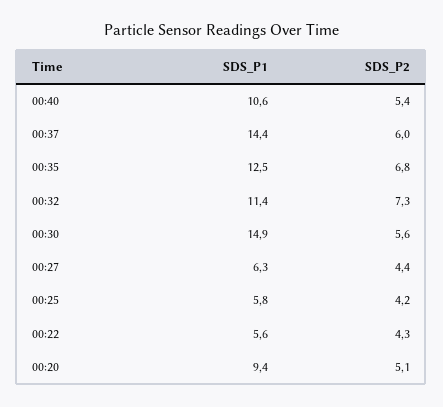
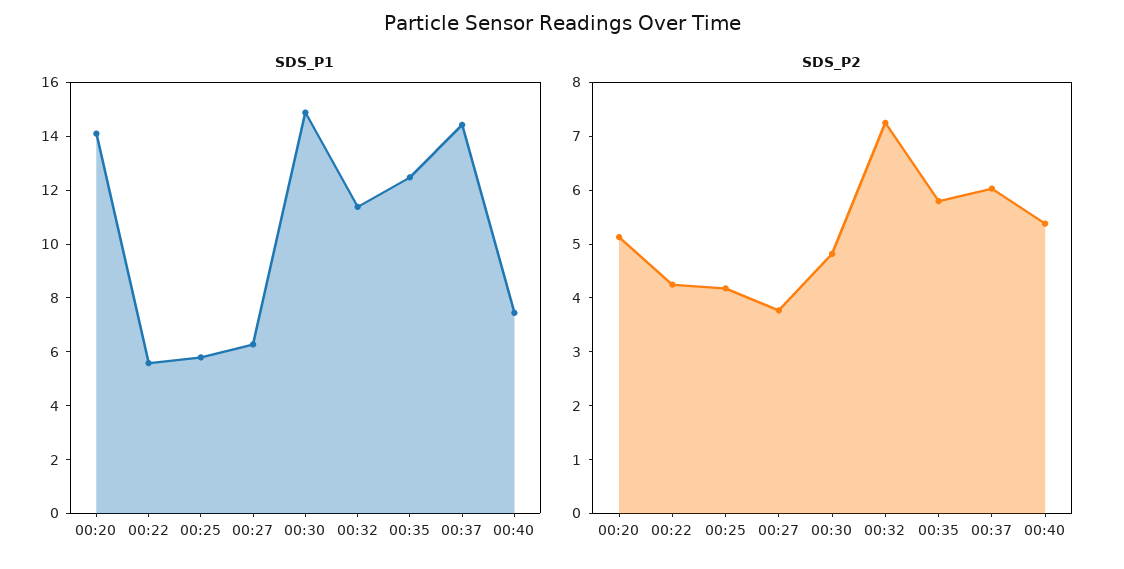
SDS_P1, 00:40: 10.6 -> 7.5
SDS_P2, 00:35: 6.8 -> 5.8
SDS_P2, 00:30: 5.6 -> 4.8
SDS_P2, 00:27: 4.4 -> 3.8
SDS_P1, 00:20: 9.4 -> 14

